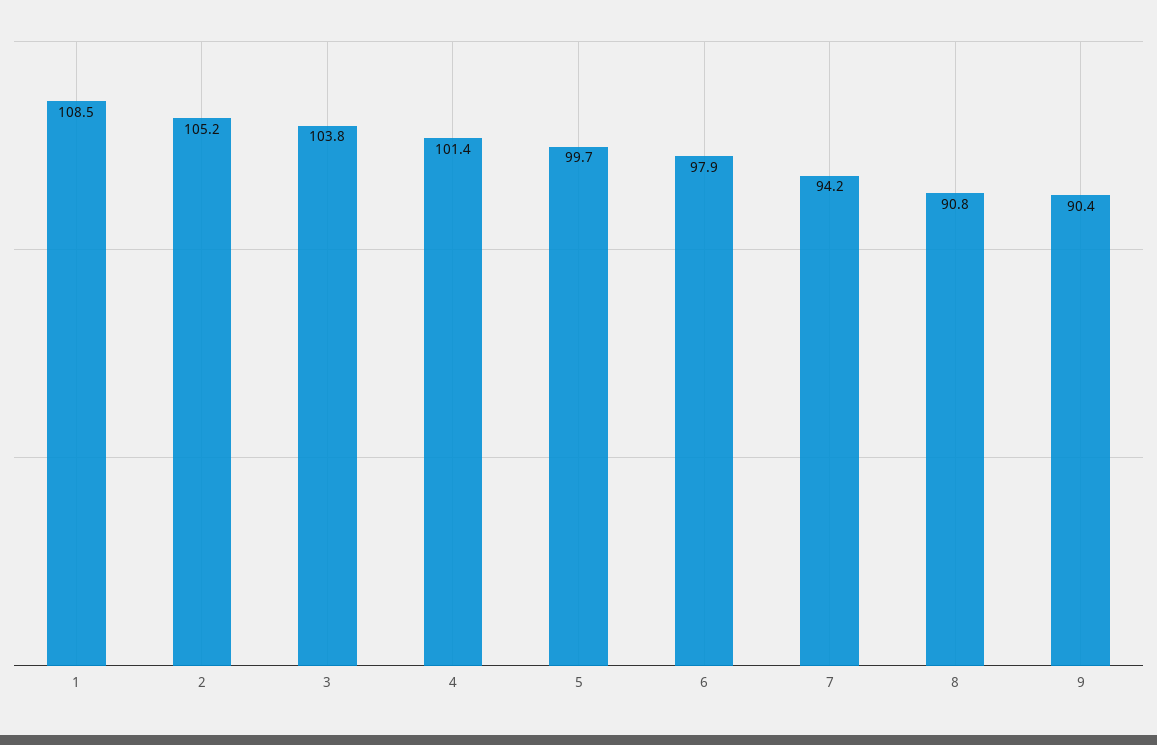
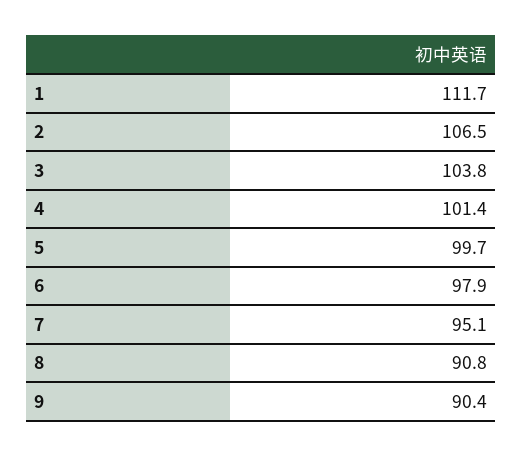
1: 108.5 -> 111.7
2: 105.2 -> 106.5
7: 94.2 -> 95.1

